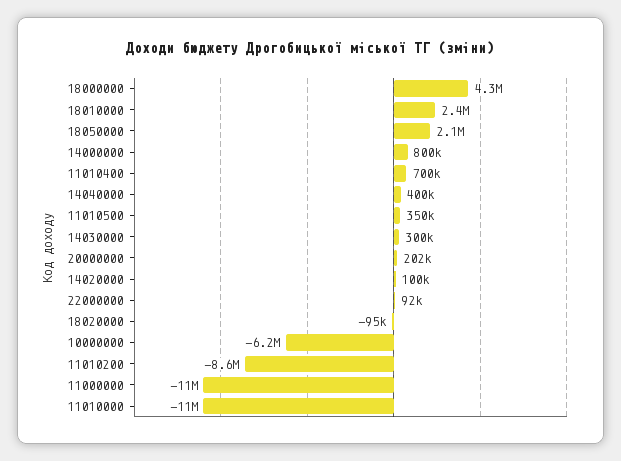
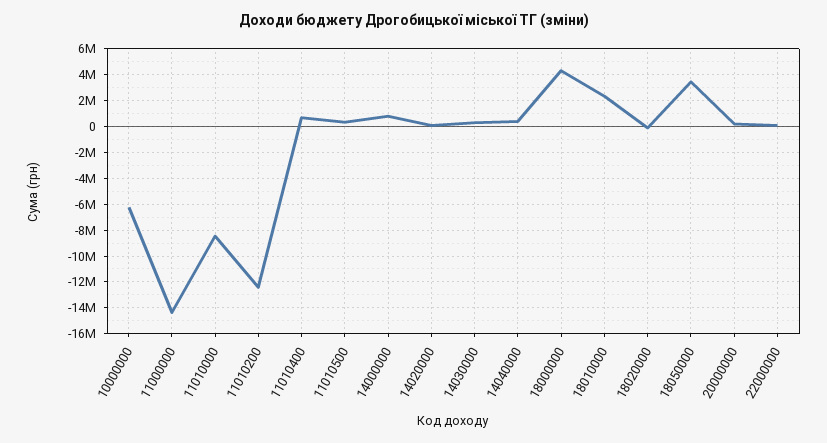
18050000: 2100000 -> 3500000
11010200: -8600000 -> -12500000
11000000: -11000000 -> -14500000
11010000: -11000000 -> -8500000

